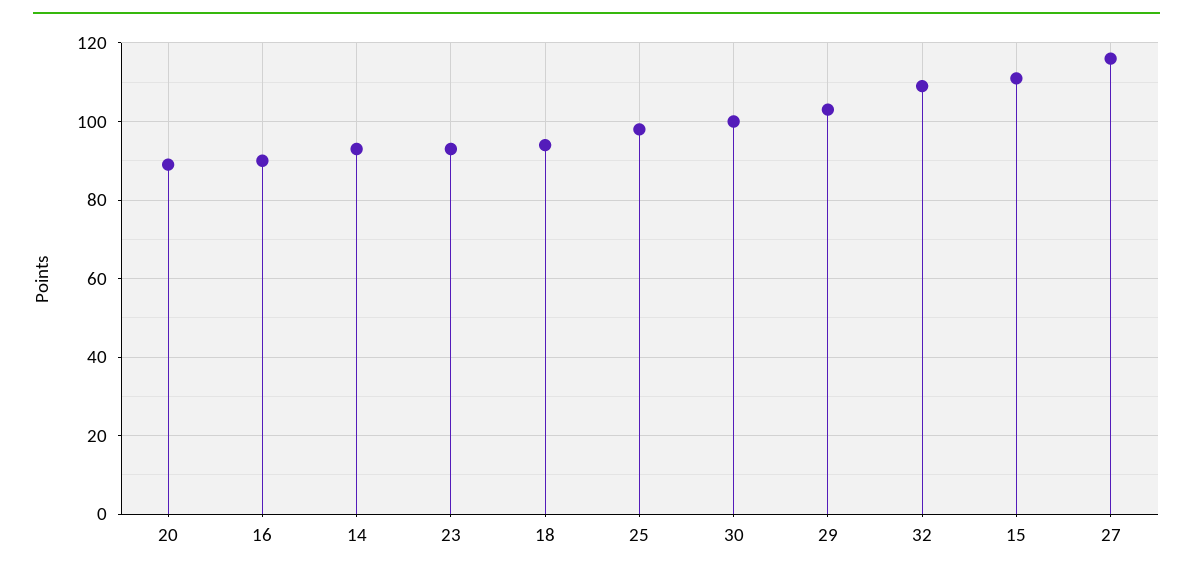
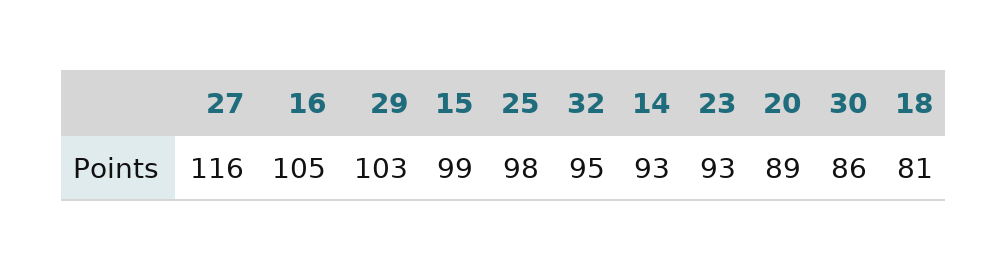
16: 90 -> 105
18: 95 -> 81
30: 100 -> 86
32: 110 -> 95
15: 110 -> 99

